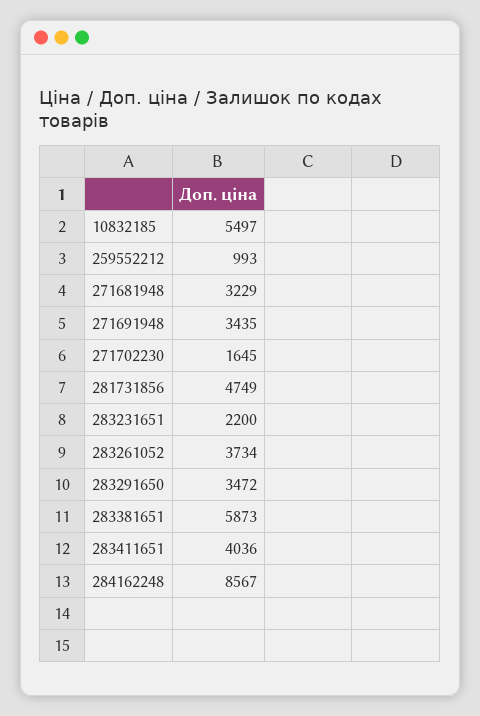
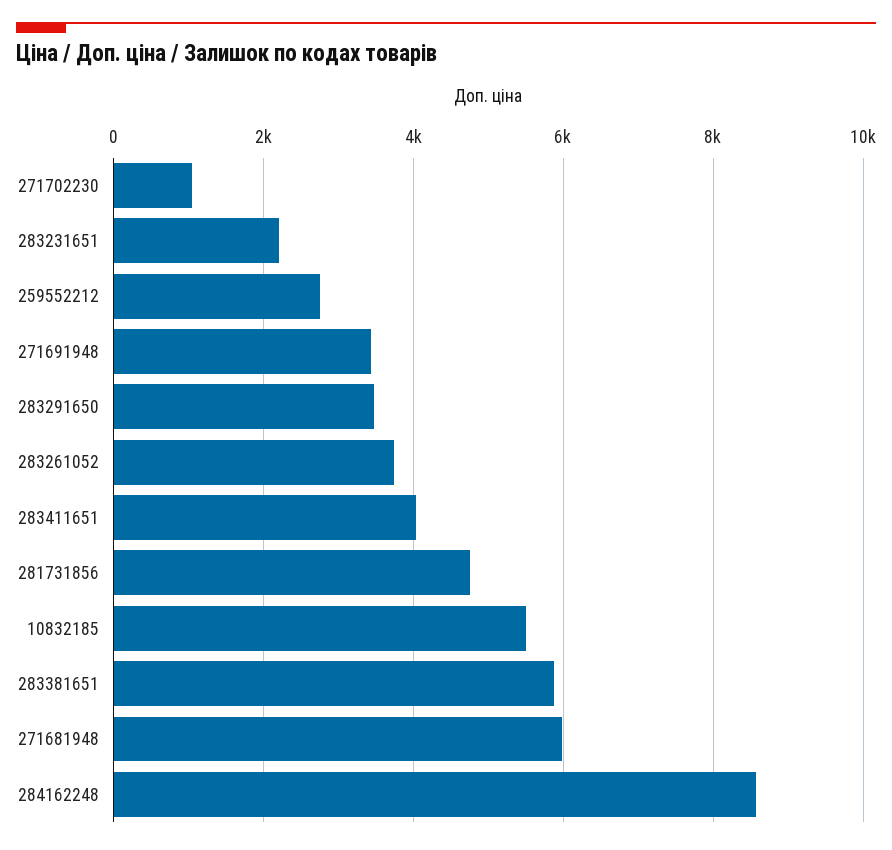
259552212: 993 -> 2800
271681948: 3229 -> 6000
271702230: 1645 -> 1000

